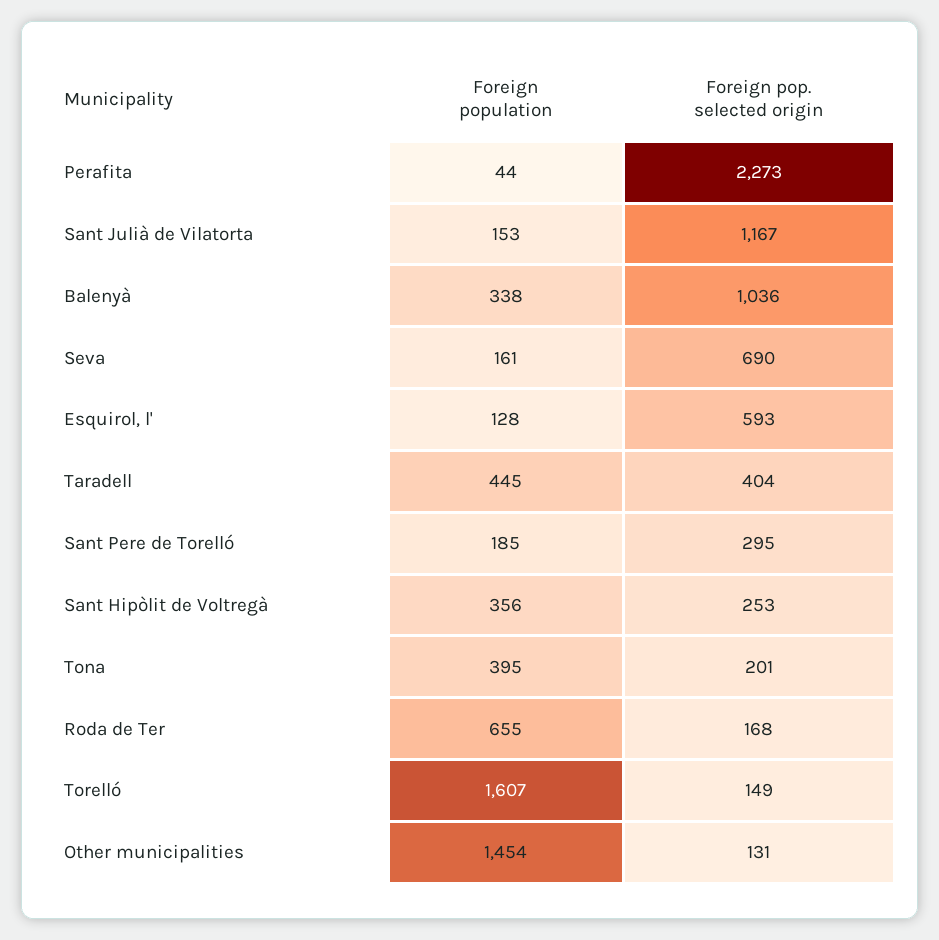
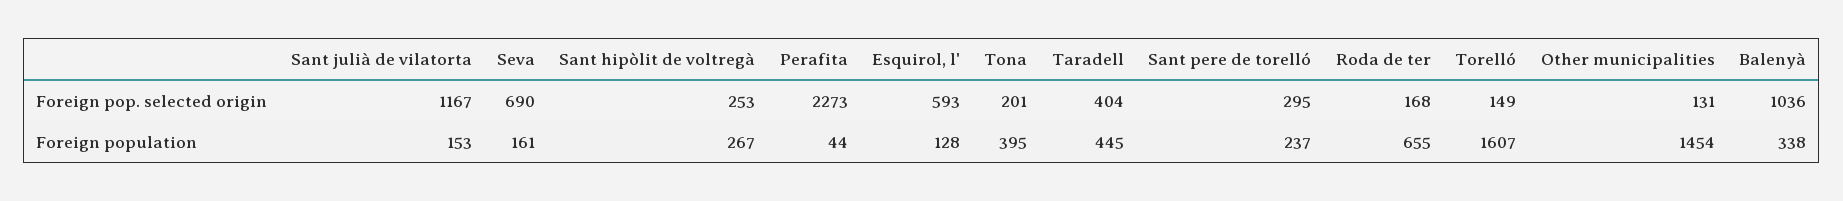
Foreign population, Sant Pere de Torelló: 185 -> 237
Foreign population, Sant Hipòlit de Voltregà: 356 -> 267

